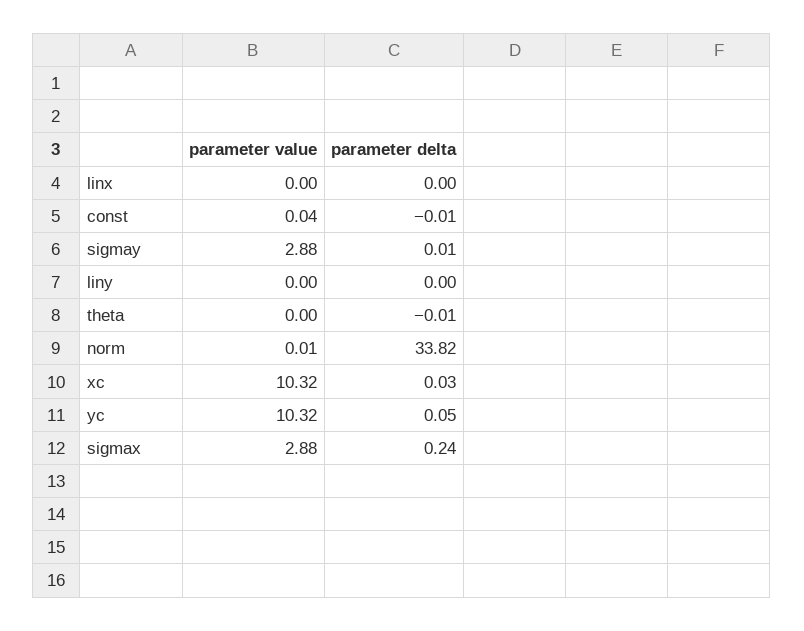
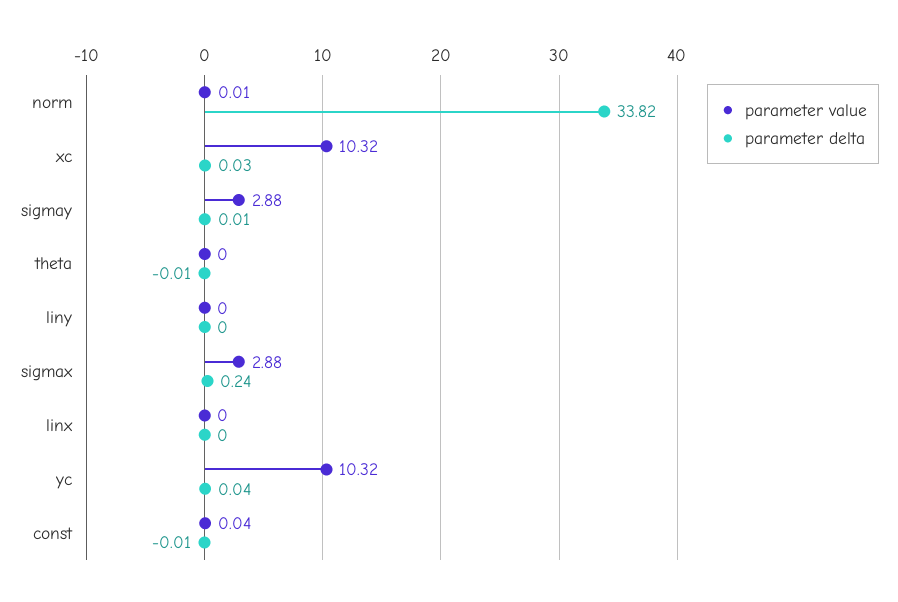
parameter delta, yc: 0.05 -> 0.04

